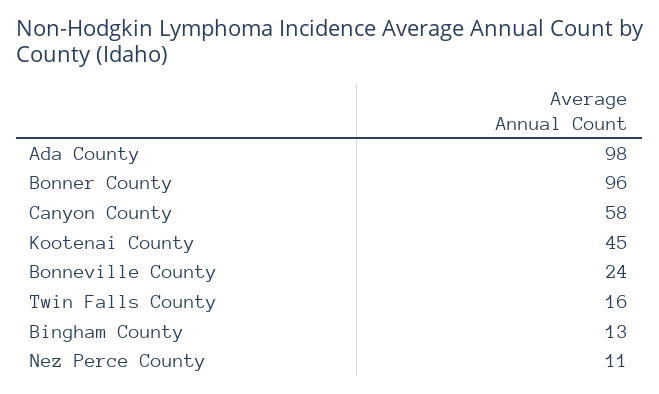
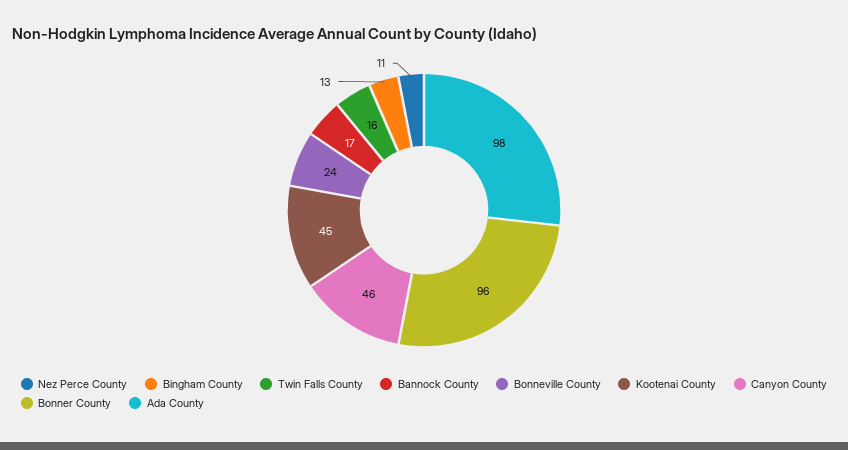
Canyon County: 58 -> 46
Bannock County: none -> 17

